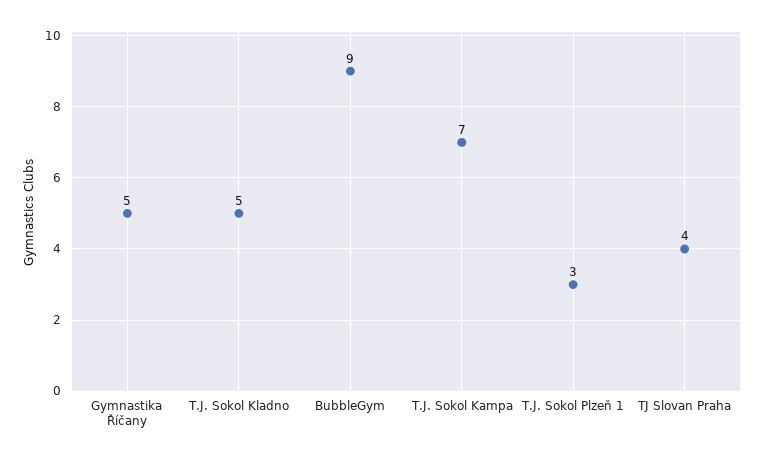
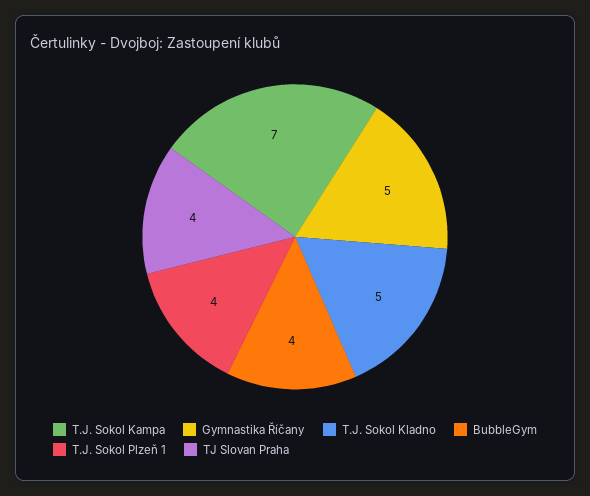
BubbleGym: 9 -> 4
T.J. Sokol Plzeň 1: 3 -> 4

